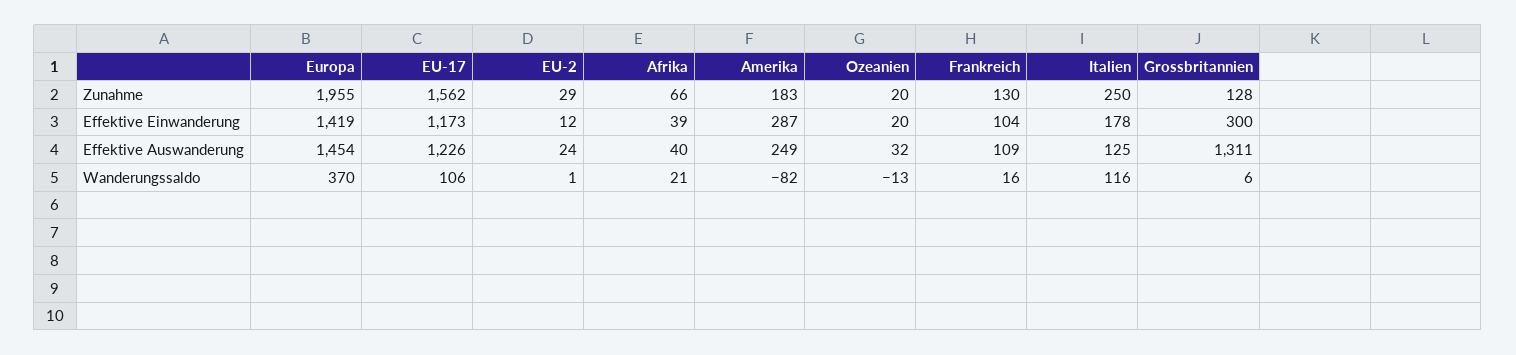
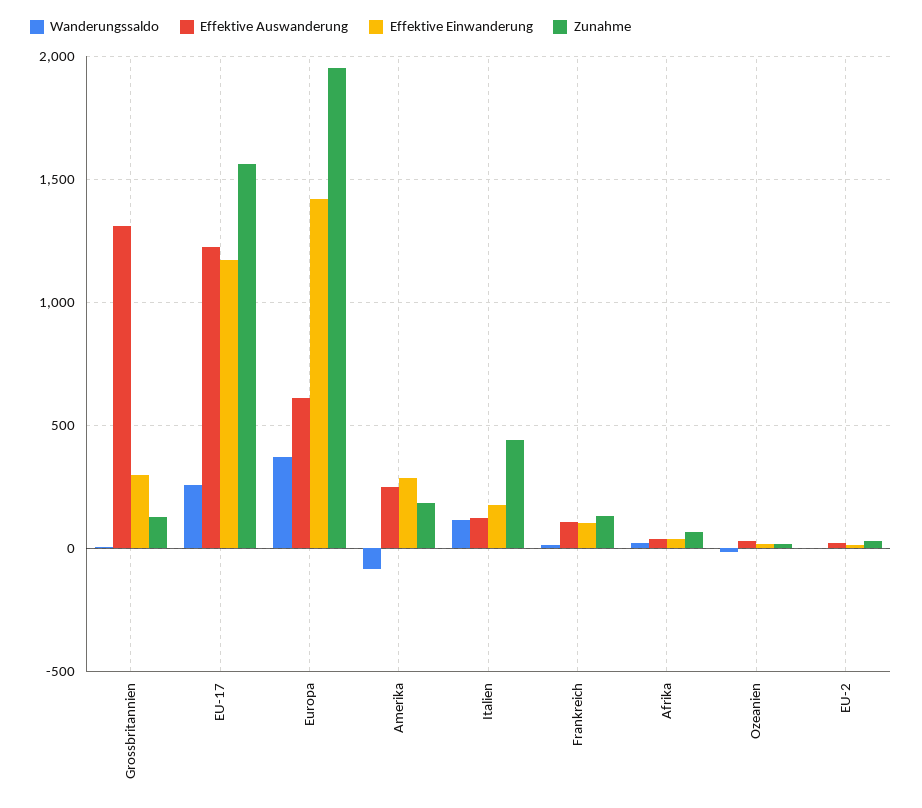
Zunahme, Italien: 250 -> 450
Effektive Auswanderung, Europa: 1454 -> 600
Wanderungssaldo, EU-17: 106 -> 250

